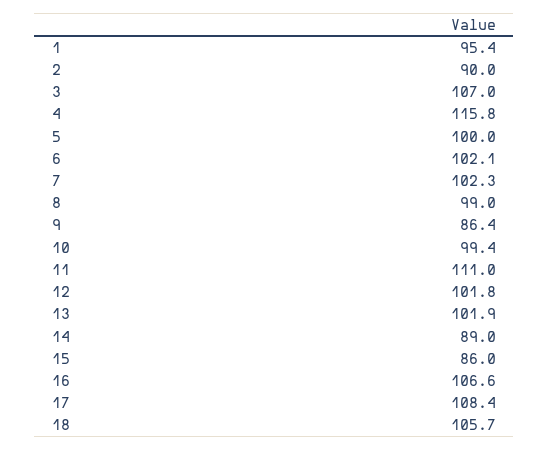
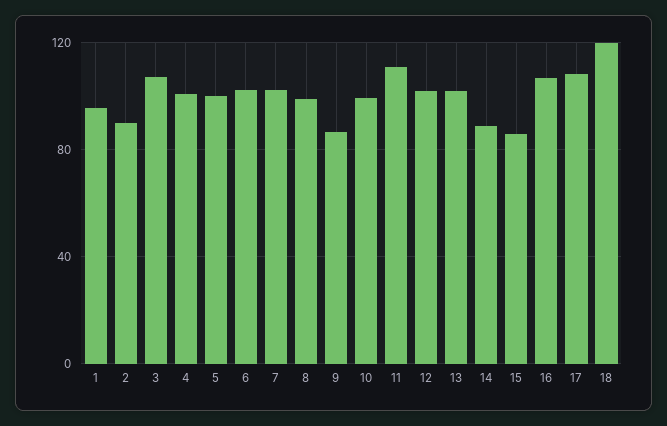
4: 115.8 -> 100
18: 105.7 -> 120

